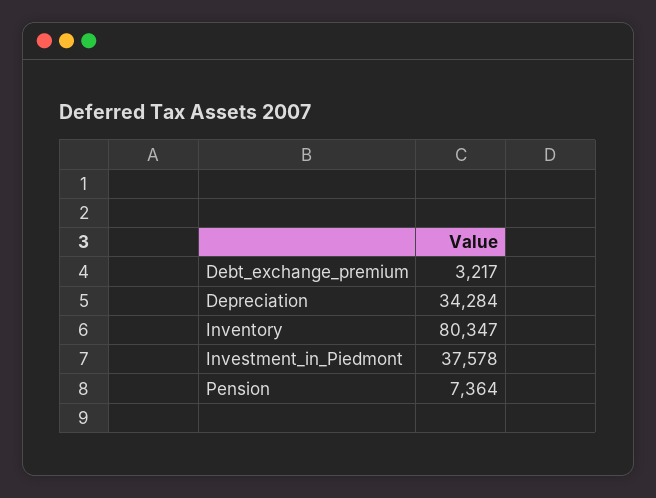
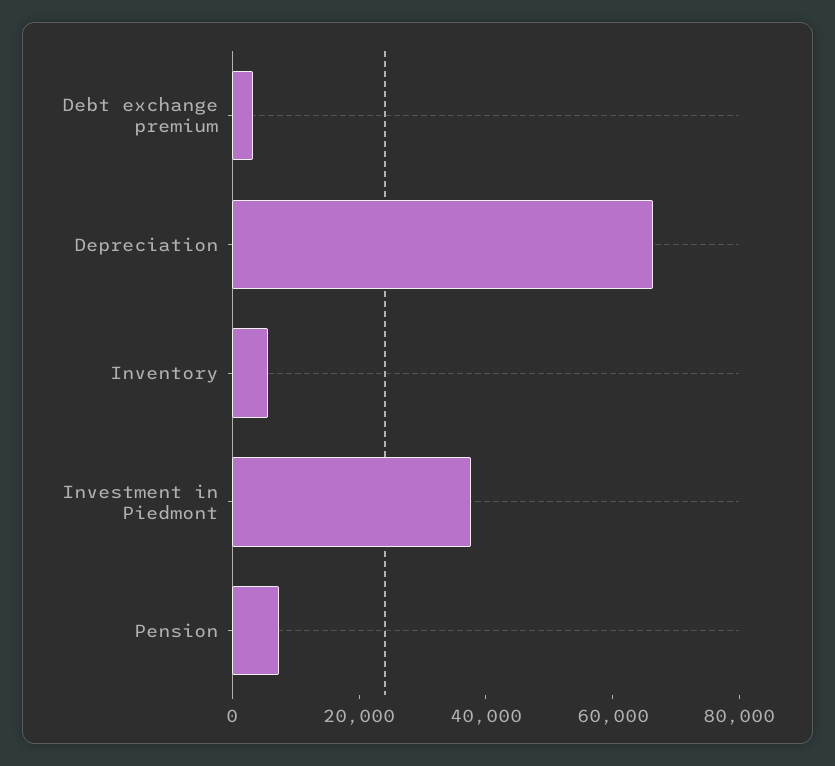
Depreciation: 34284 -> 65000
Inventory: 80347 -> 5000

